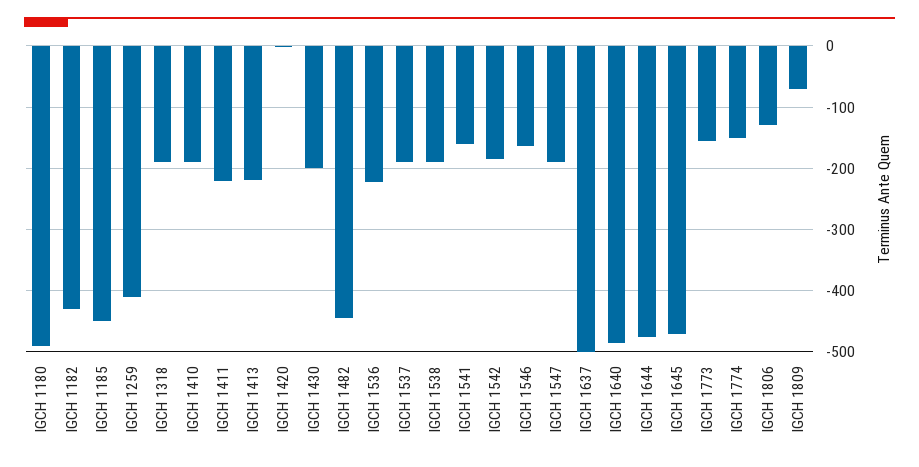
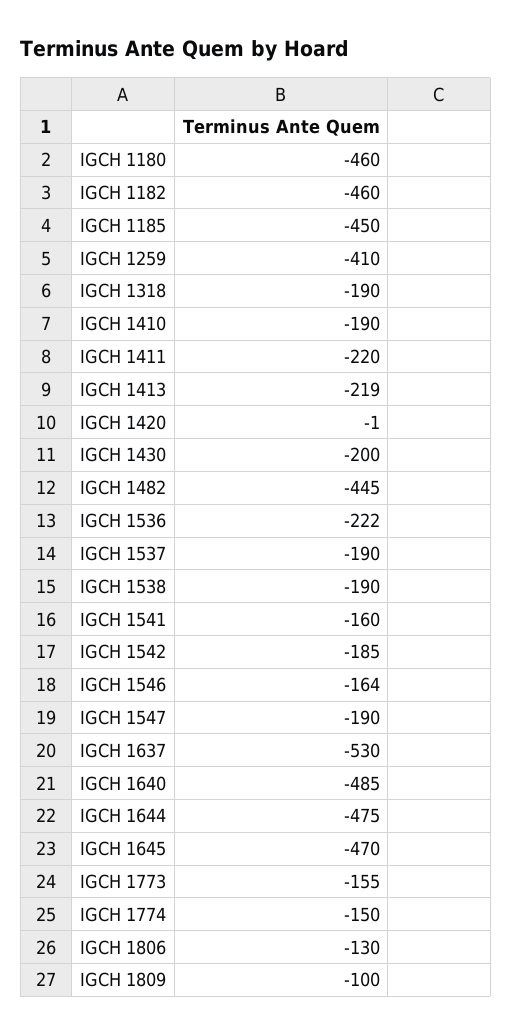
IGCH 1180: -490 -> -460
IGCH 1182: -430 -> -460
IGCH 1637: -500 -> -530
IGCH 1809: -70 -> -100

